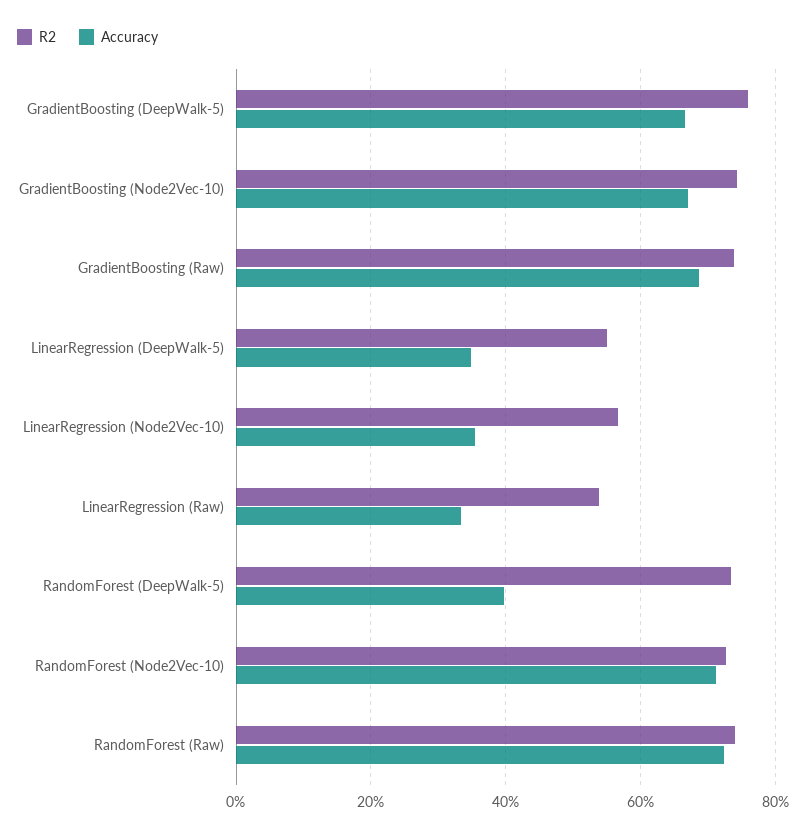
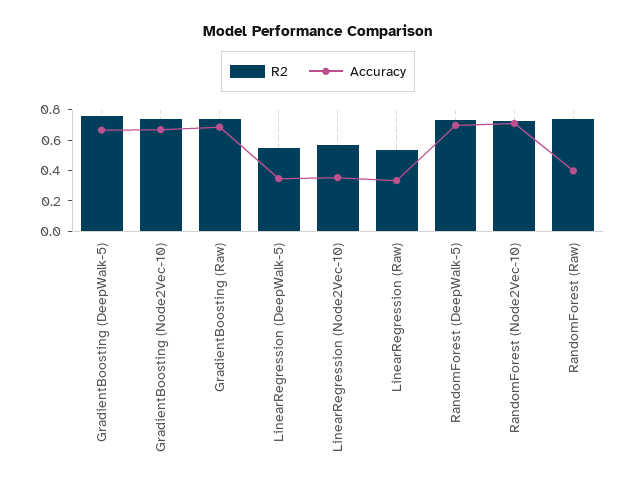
Accuracy, RandomForest (DeepWalk-5): 0.4 -> 0.7
Accuracy, RandomForest (Raw): 0.72 -> 0.4

